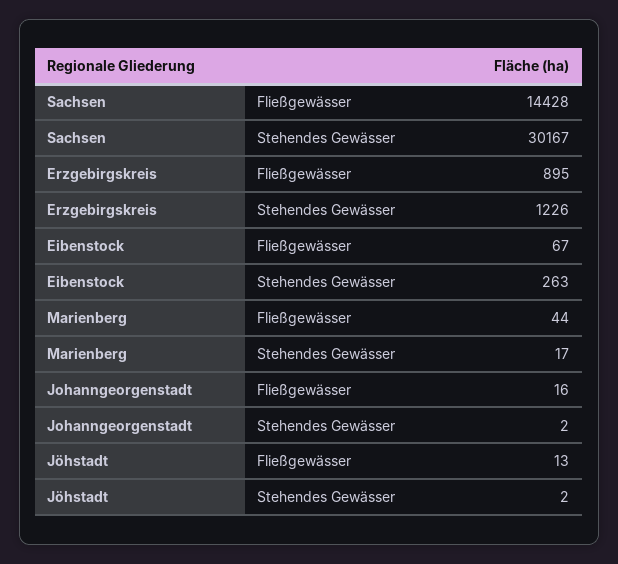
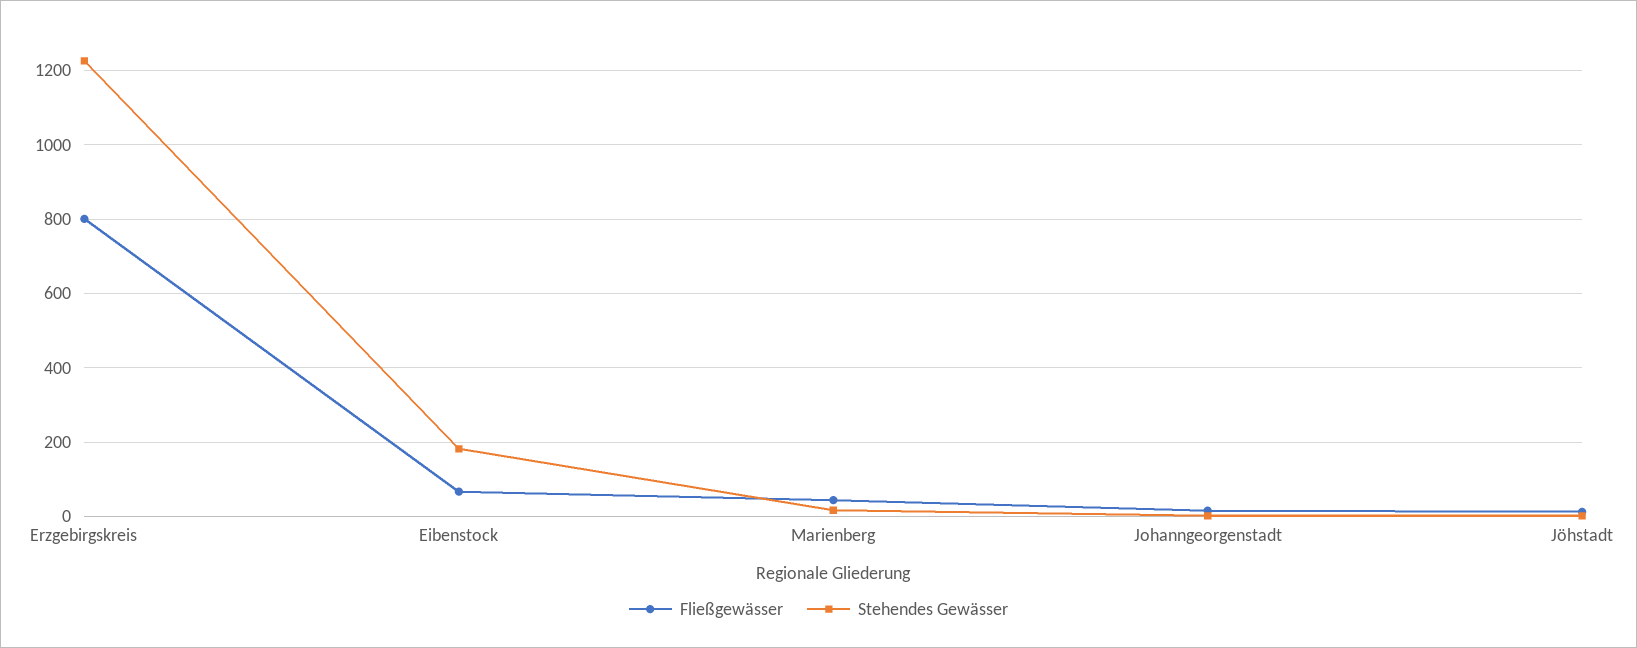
Fließgewässer, Sachsen: 14428 -> none
Stehendes Gewässer, Sachsen: 30167 -> none
Fließgewässer, Erzgebirgskreis: 895 -> 800
Stehendes Gewässer, Eibenstock: 263 -> 180

